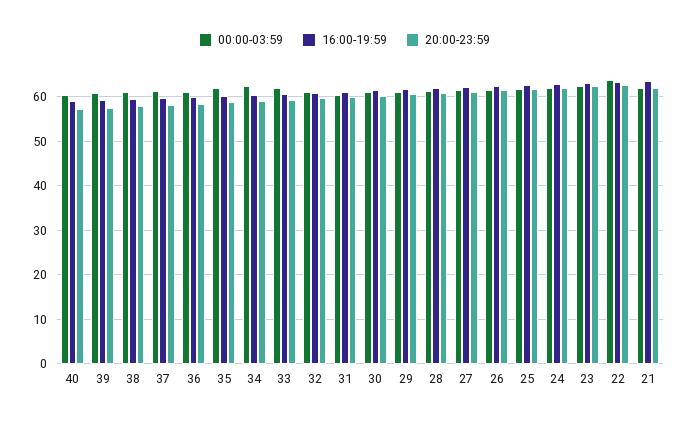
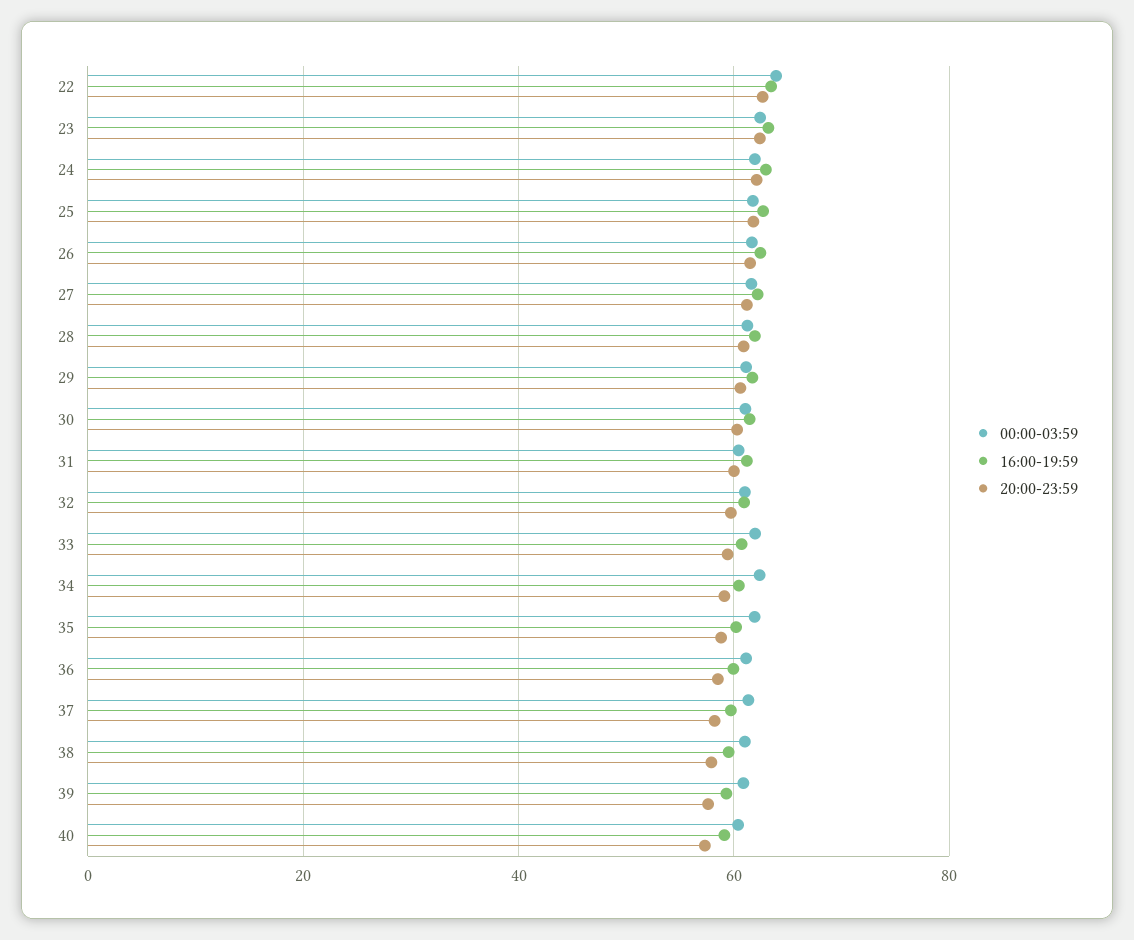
00:00-03:59, 21: 62 -> none
16:00-19:59, 21: 64 -> none
20:00-23:59, 21: 62 -> none

